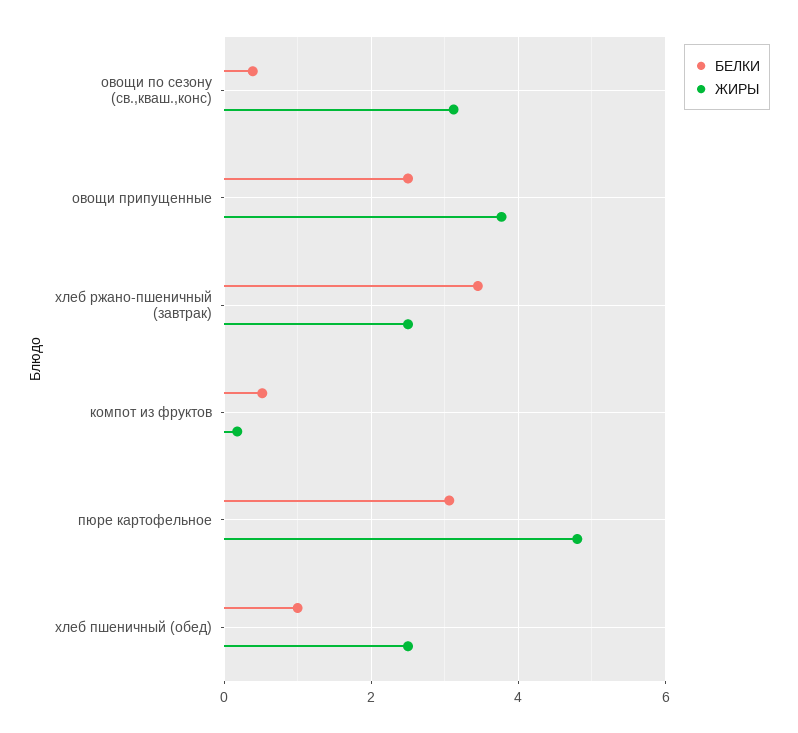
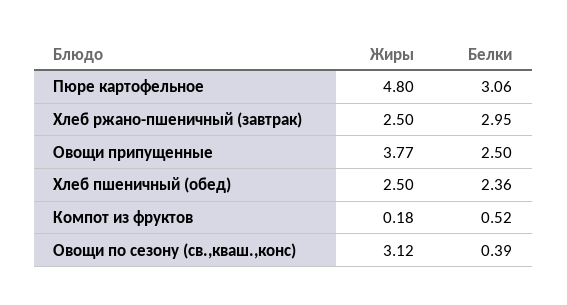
БЕЛКИ, хлеб ржано-пшеничный (завтрак): 3.4 -> 2.95
БЕЛКИ, хлеб пшеничный (обед): 1 -> 2.36

